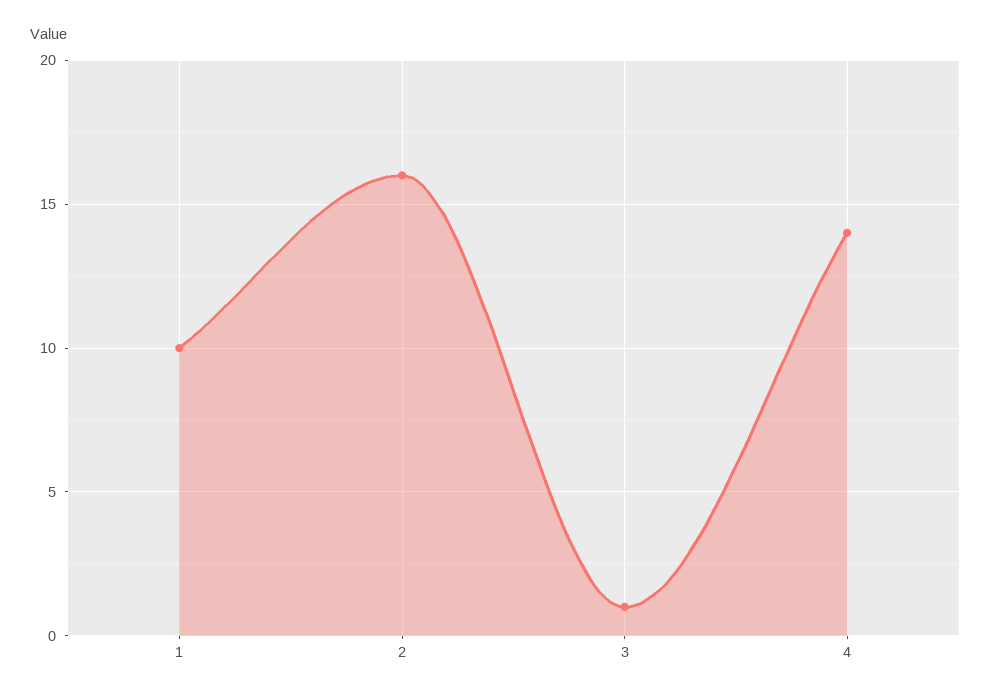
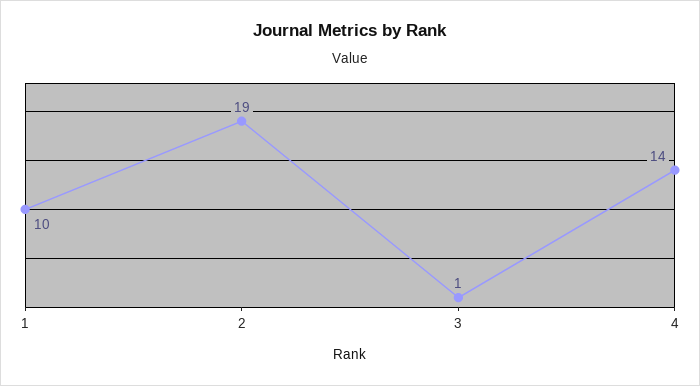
2: 16 -> 19

